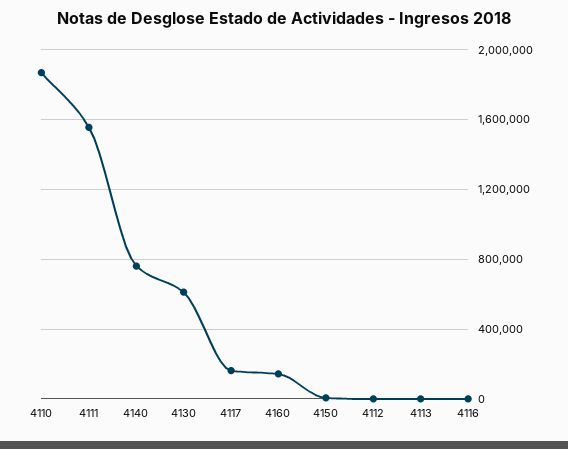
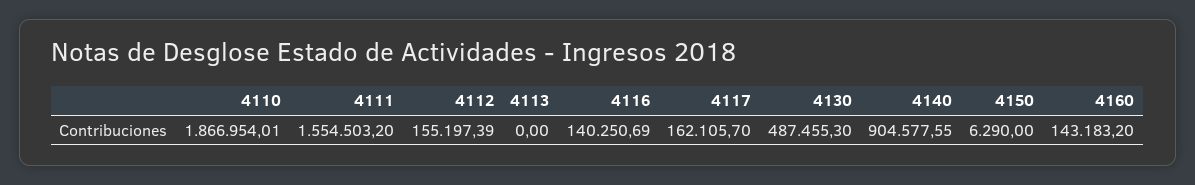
4140: 750000 -> 904577.55
4130: 600000 -> 487455.3
4112: 0 -> 155197.39
4116: 0 -> 140250.69

